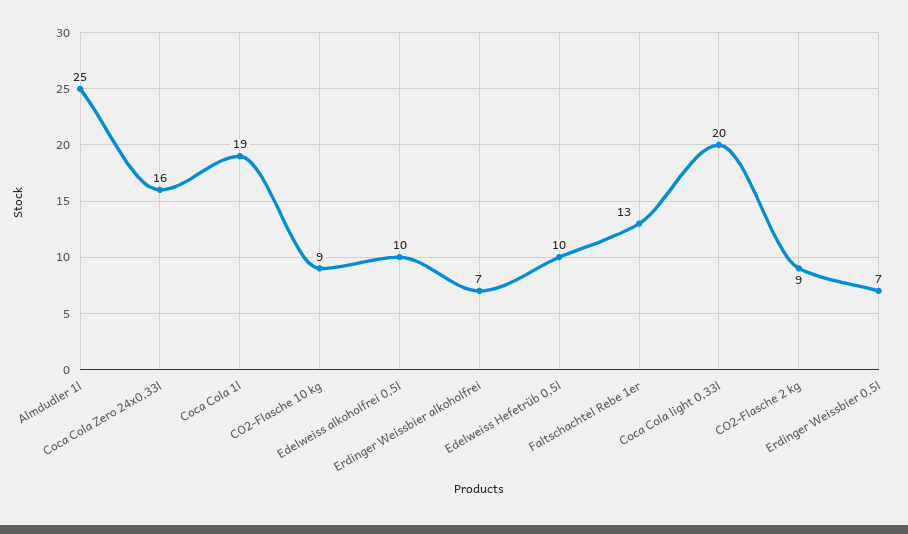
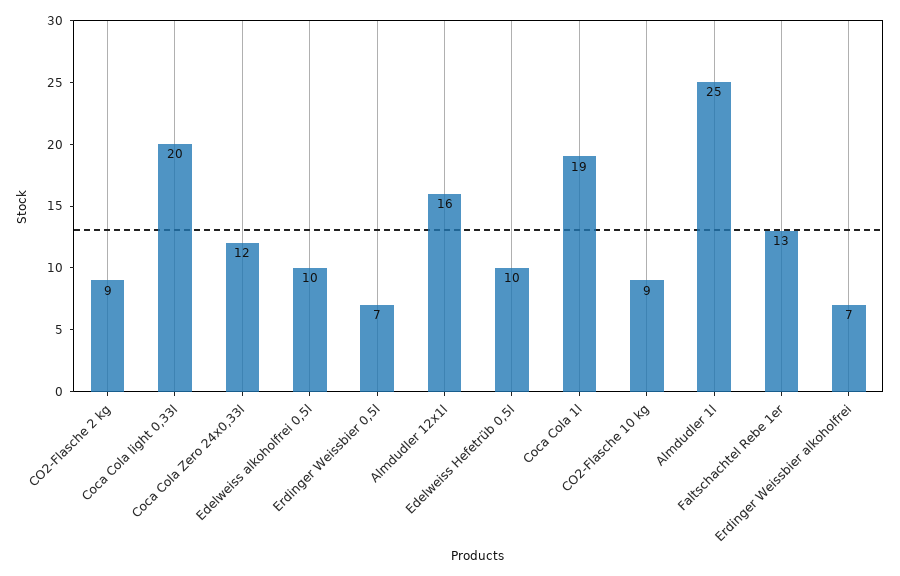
Coca Cola Zero 24x0,33l: 16 -> 12
Almdudler 12x1l: none -> 16

